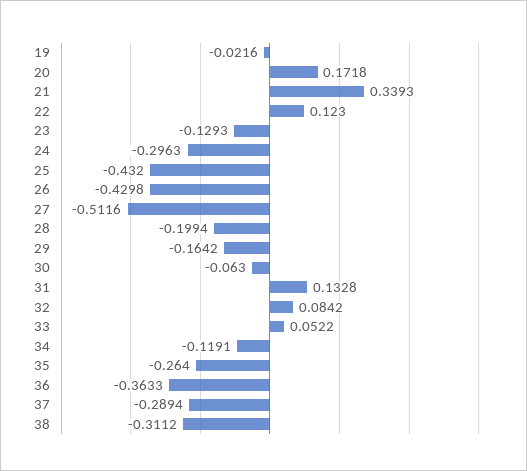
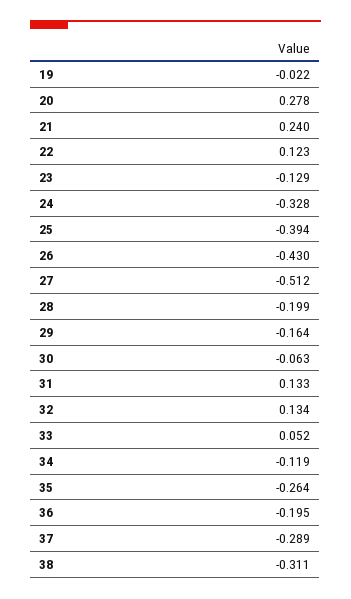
20: 0.1718 -> 0.278
21: 0.3393 -> 0.24
24: -0.2963 -> -0.328
25: -0.432 -> -0.394
32: 0.0842 -> 0.134
36: -0.3633 -> -0.195

